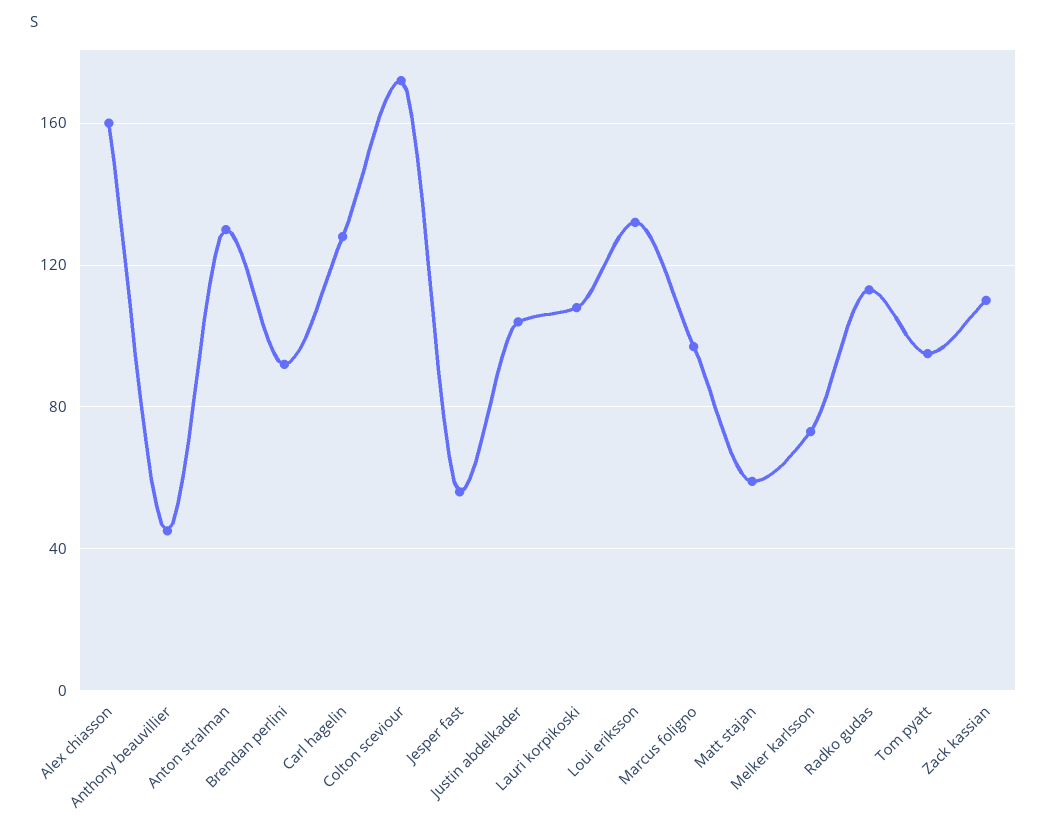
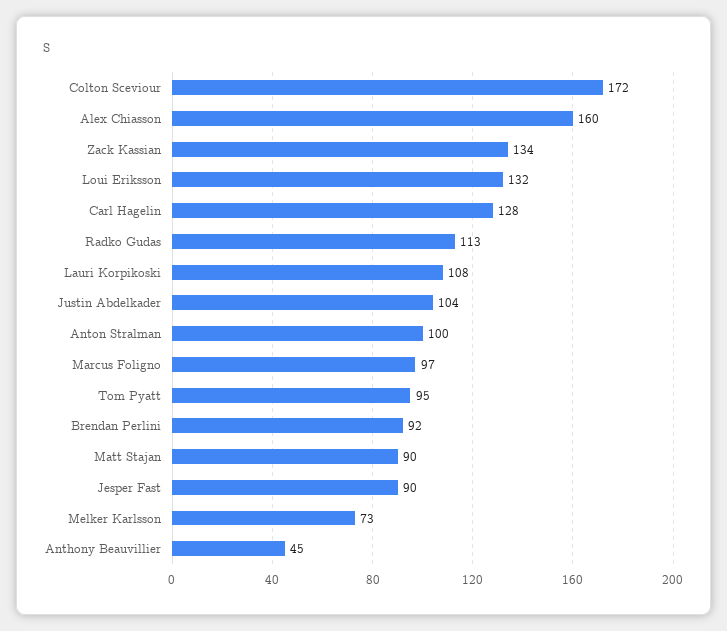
Anton stralman: 130 -> 100
Jesper fast: 55 -> 90
Matt stajan: 60 -> 90
Zack kassian: 110 -> 134

